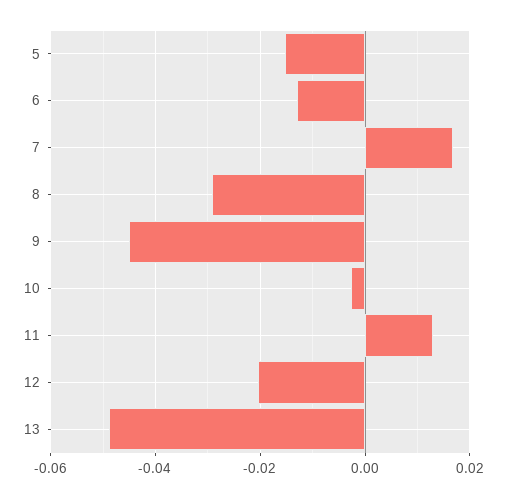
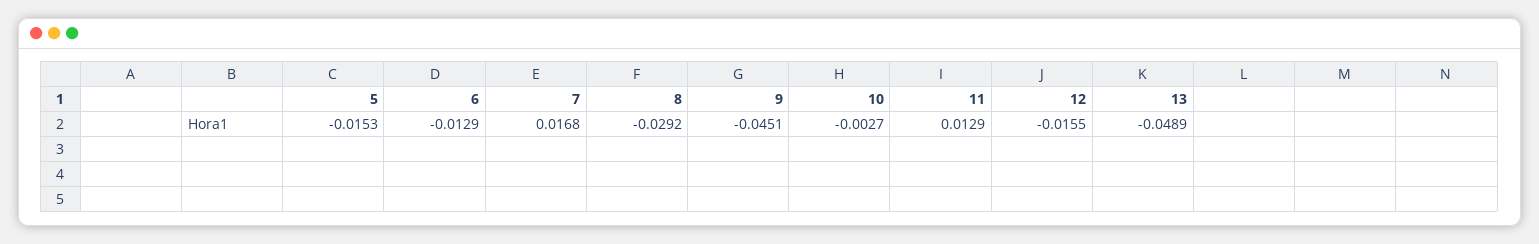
12: -0.02 -> -0.0155

